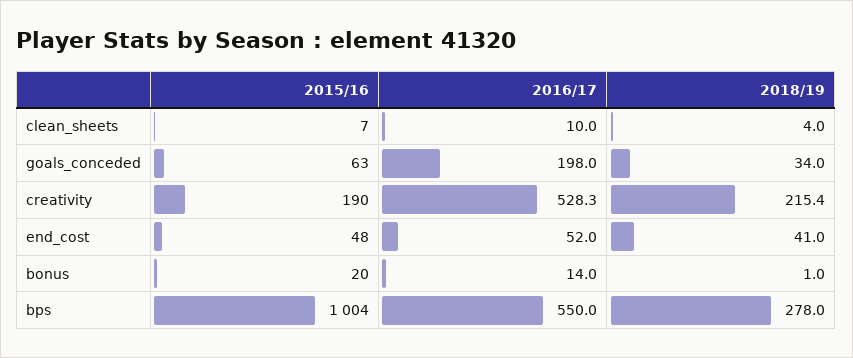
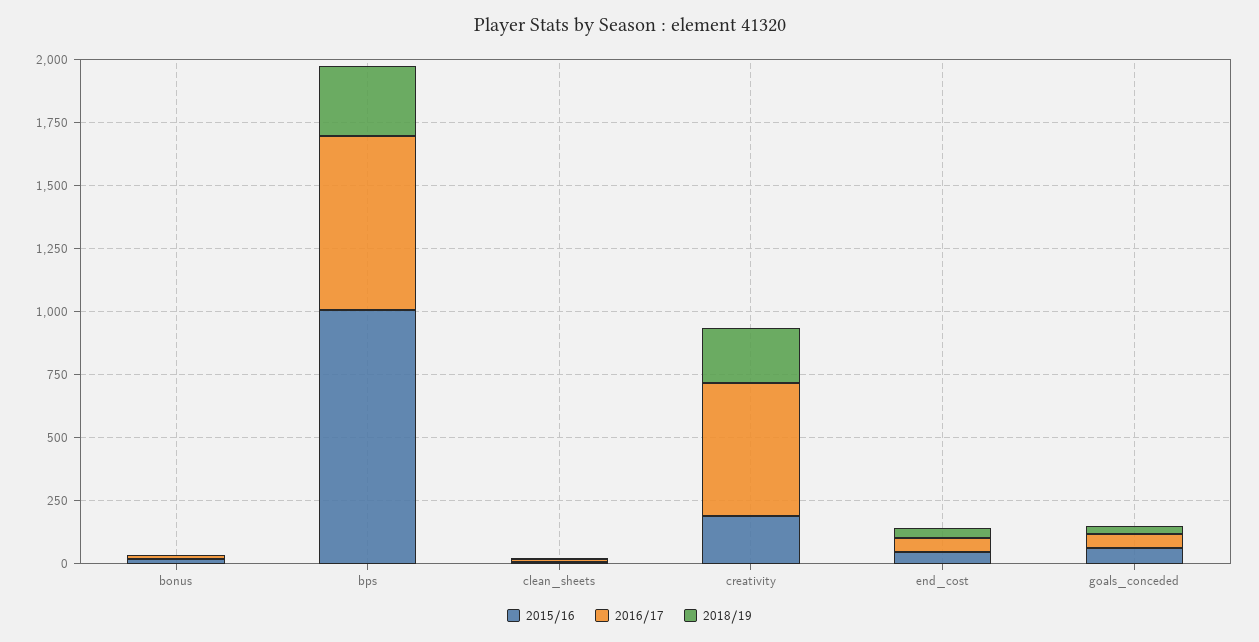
2016/17, goals_conceded: 198 -> 50
2016/17, bps: 550 -> 700

